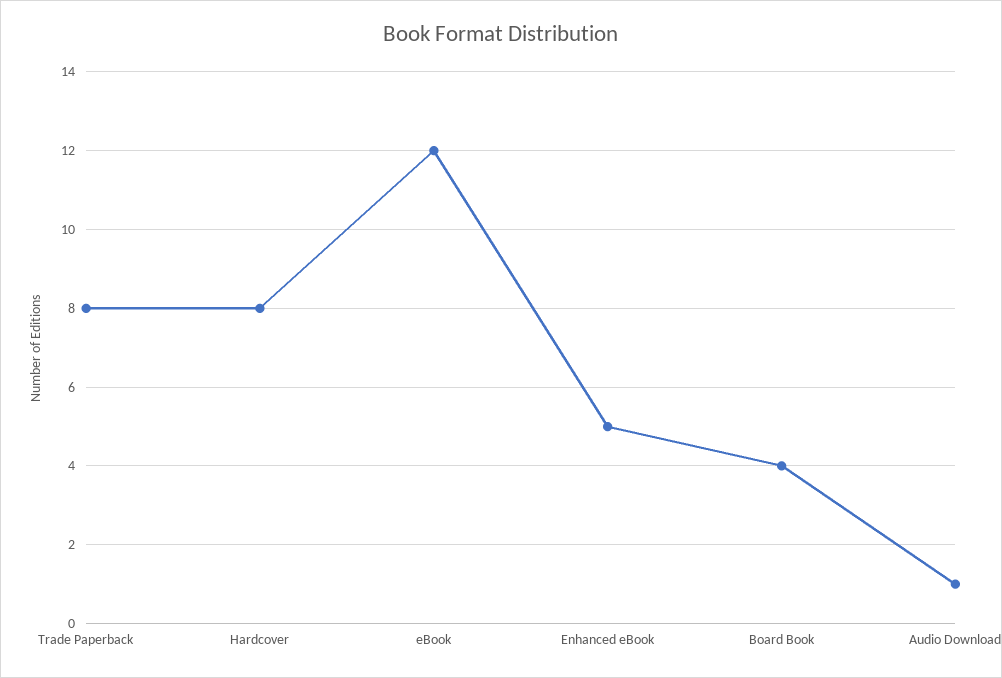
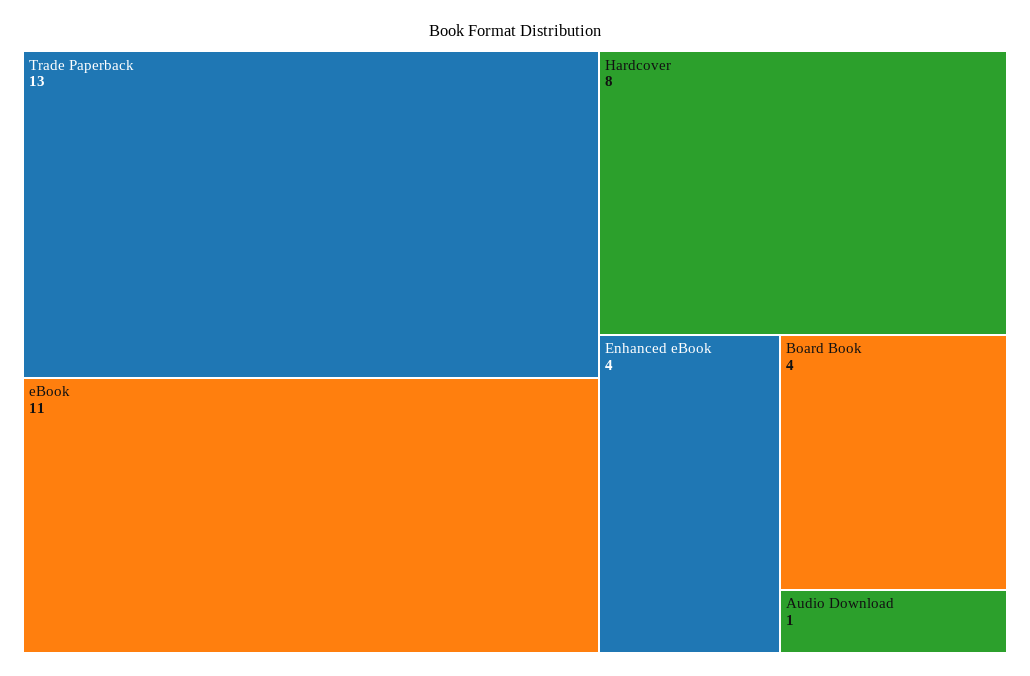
Trade Paperback: 8 -> 13
eBook: 12 -> 11
Enhanced eBook: 5 -> 4

